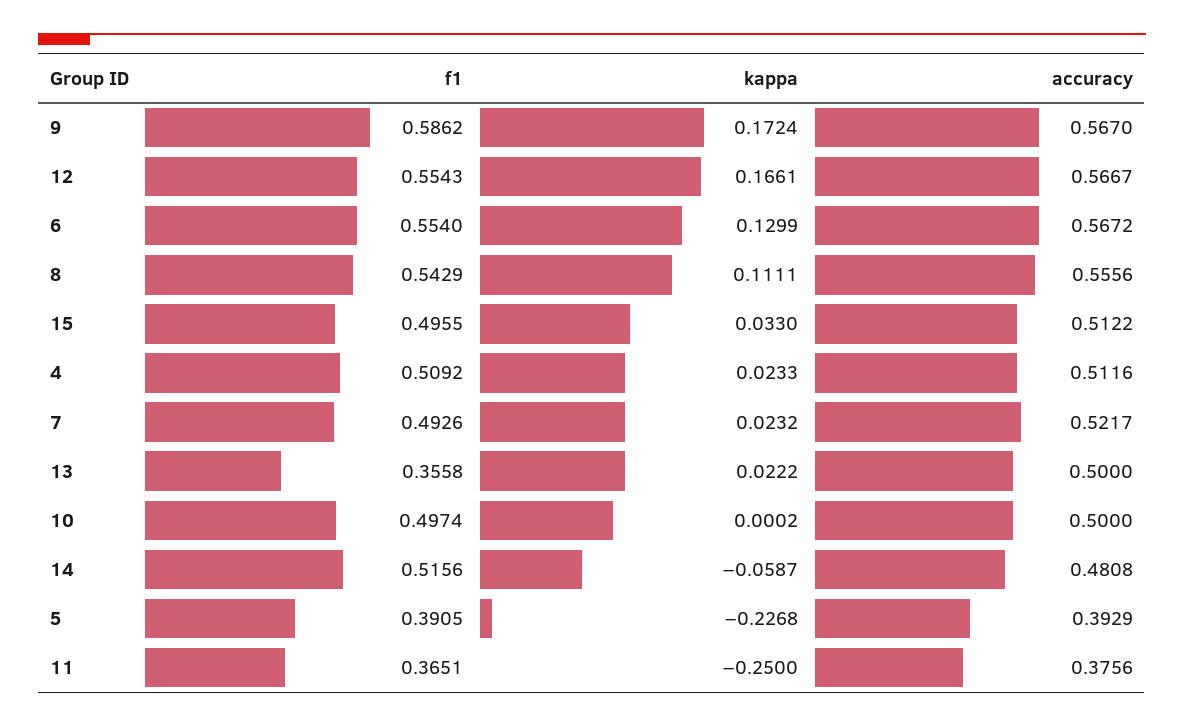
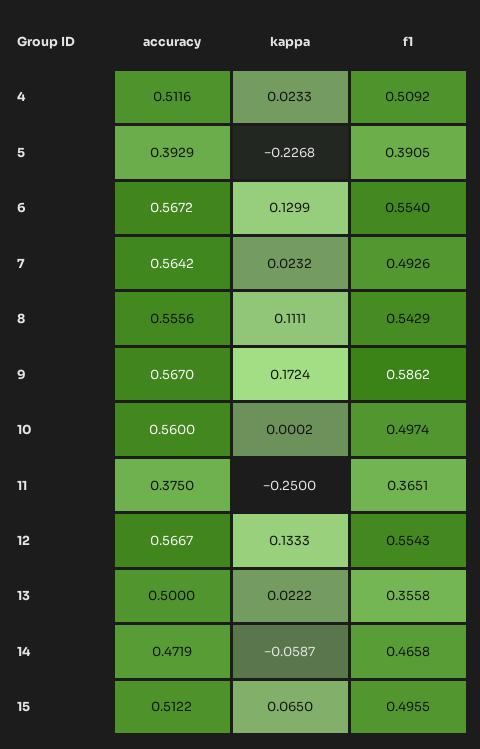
kappa, 12: 0.1661 -> 0.1333
kappa, 15: 0.033 -> 0.065
accuracy, 7: 0.5217 -> 0.5642
accuracy, 10: 0.5 -> 0.56
f1, 14: 0.5156 -> 0.4658
accuracy, 14: 0.4808 -> 0.4719
accuracy, 11: 0.3756 -> 0.375

